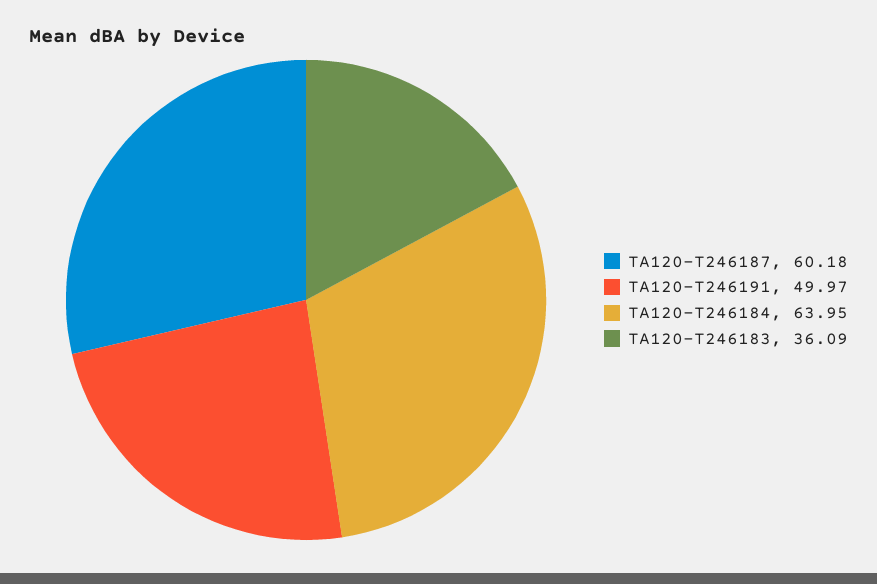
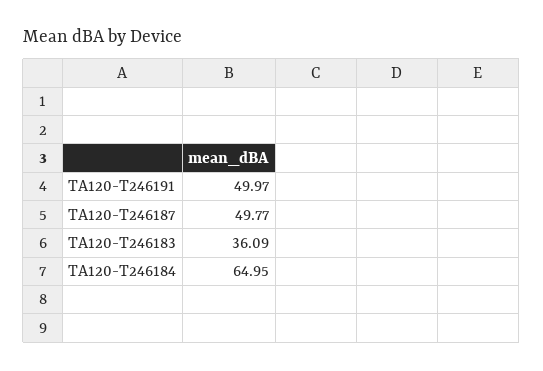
TA120-T246187: 60.18 -> 49.77
TA120-T246184: 63.95 -> 64.95

